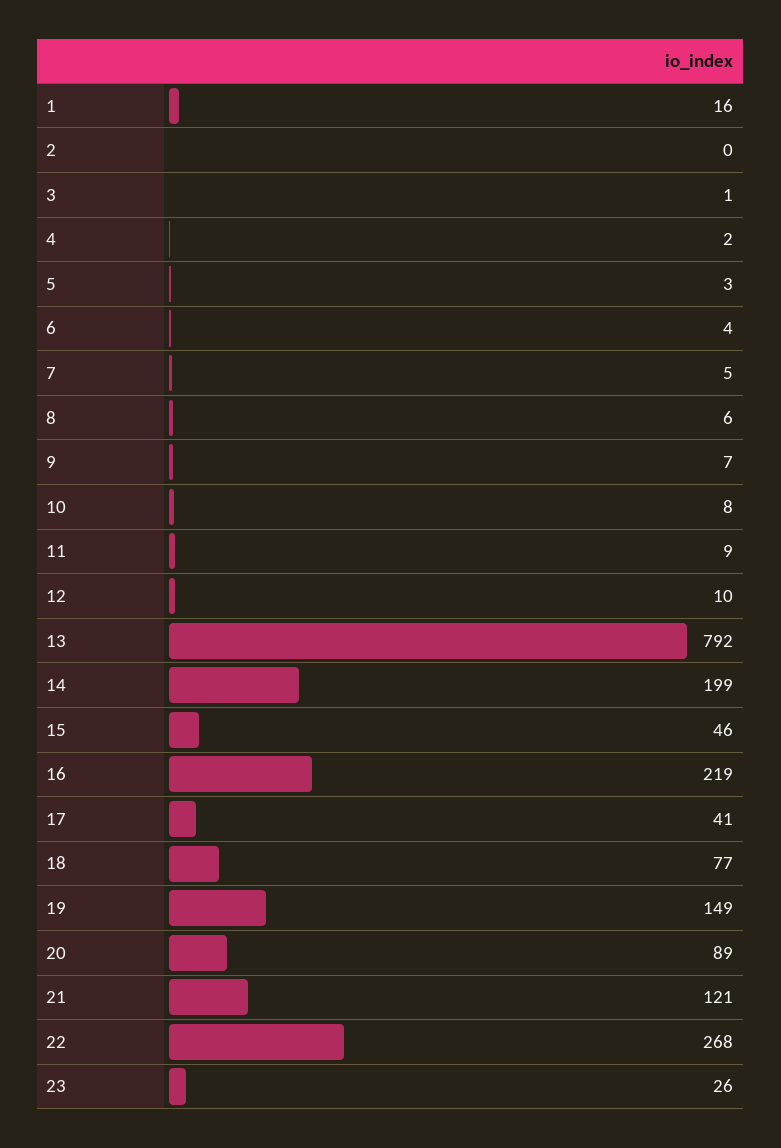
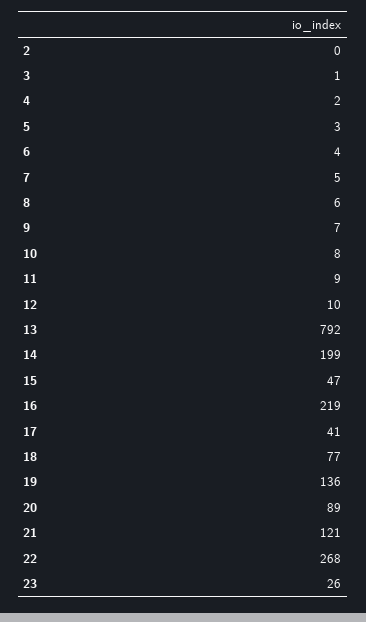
1: 16 -> none
15: 46 -> 47
19: 149 -> 136

